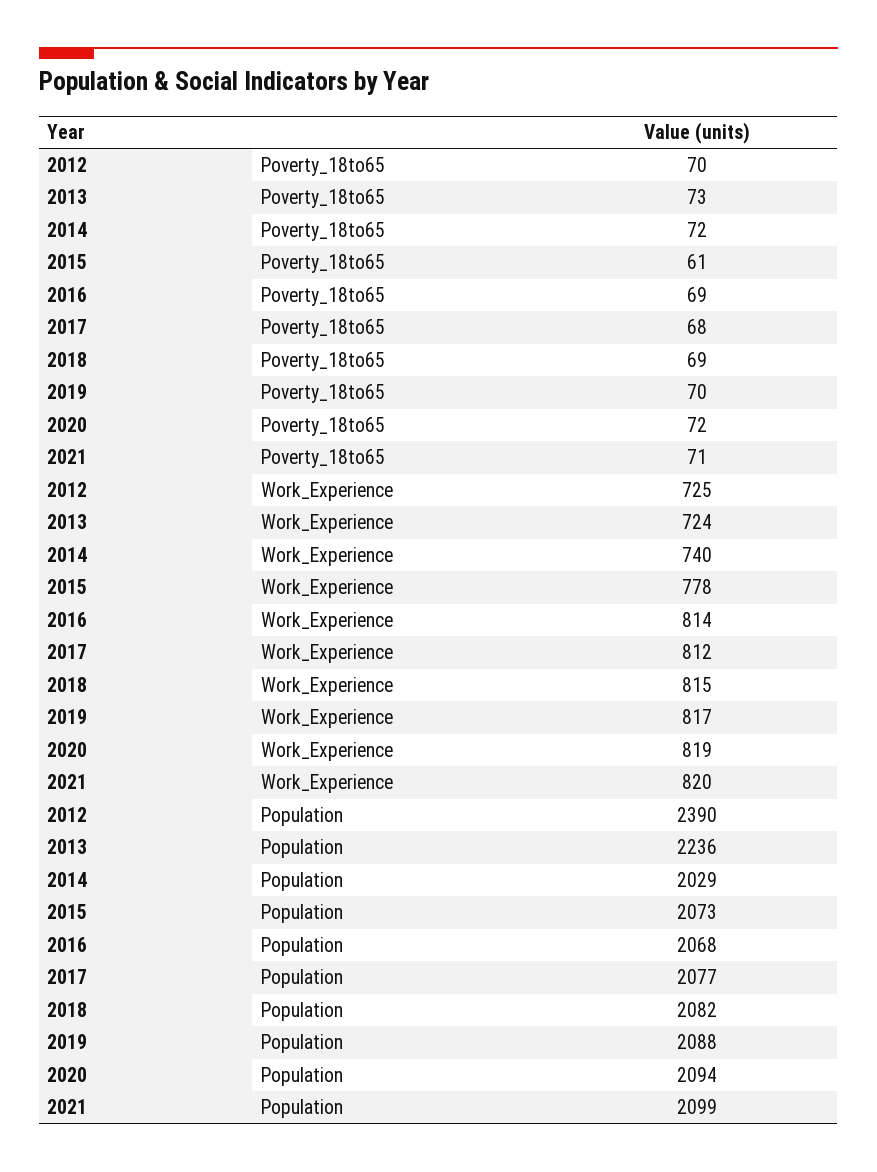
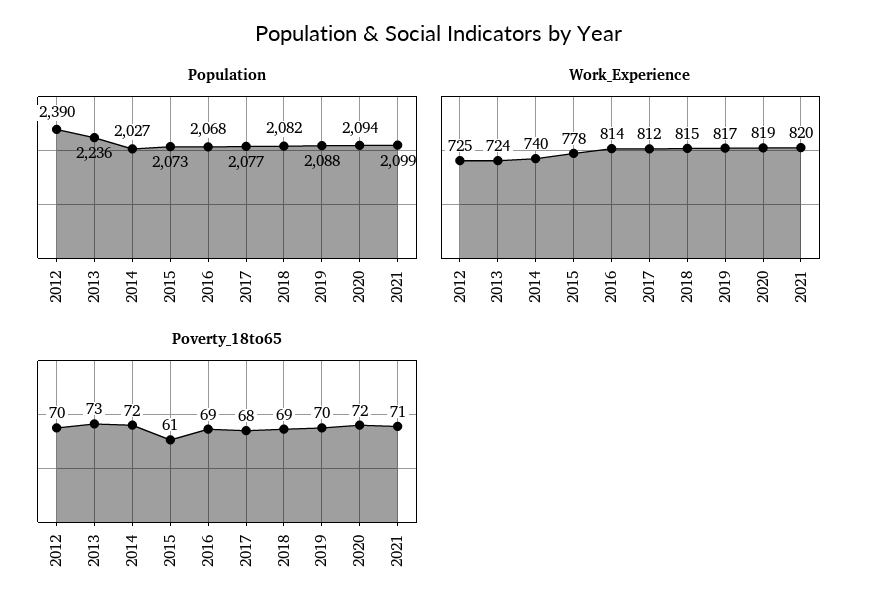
Population, 2014: 2029 -> 2027

